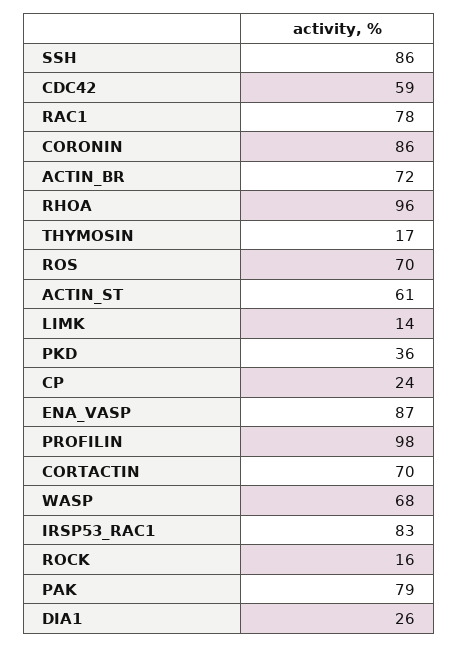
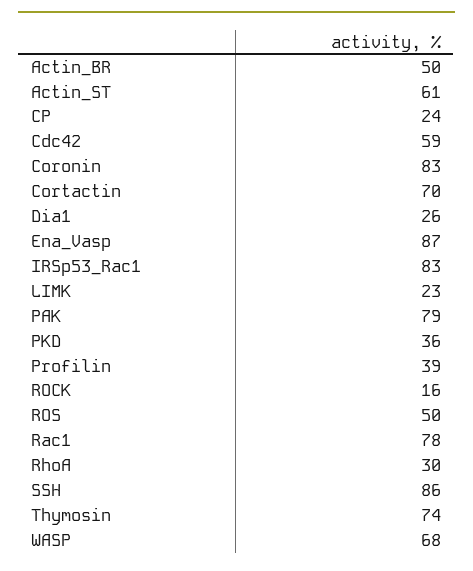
CORONIN: 86 -> 83
ACTIN_BR: 72 -> 50
RHOA: 96 -> 30
THYMOSIN: 17 -> 74
ROS: 70 -> 50
LIMK: 14 -> 23
PROFILIN: 98 -> 39

